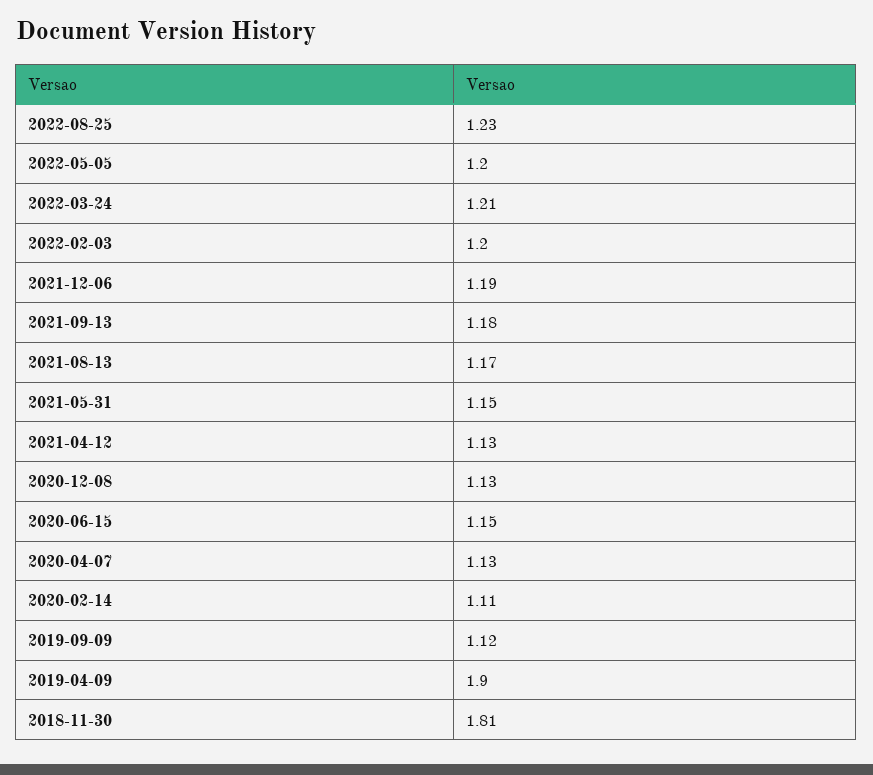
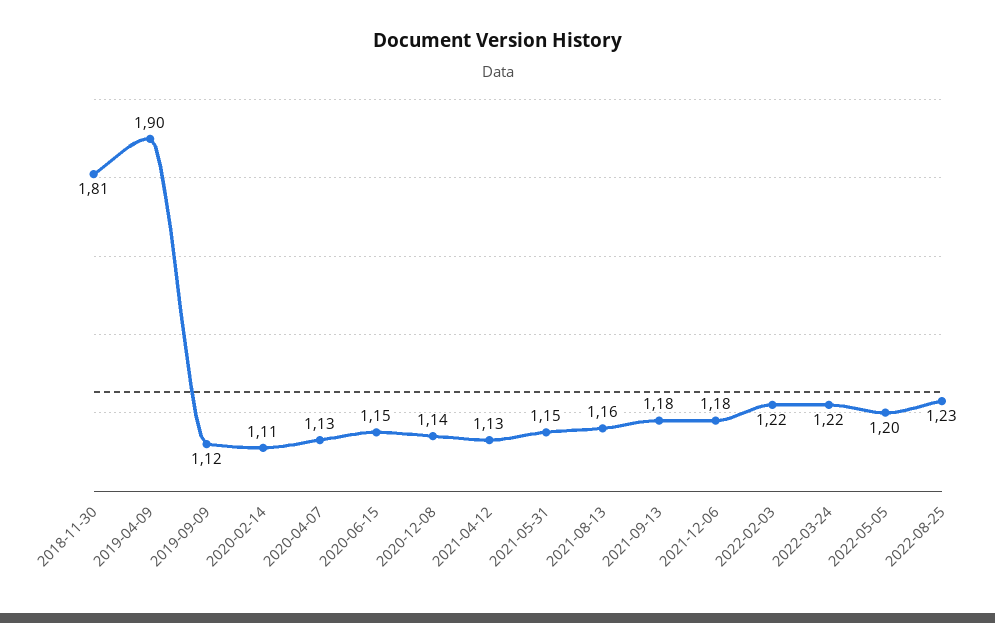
2022-03-24: 1.21 -> 1.22
2022-02-03: 1.2 -> 1.22
2021-12-06: 1.19 -> 1.18
2021-08-13: 1.17 -> 1.16
2020-12-08: 1.13 -> 1.14

